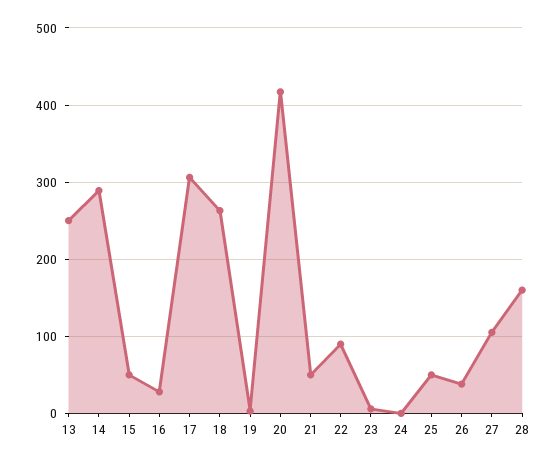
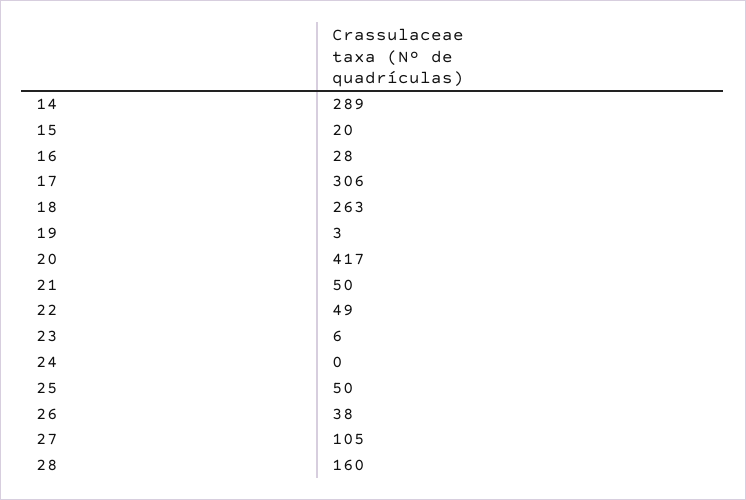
13: 250 -> none
15: 50 -> 20
22: 90 -> 49

